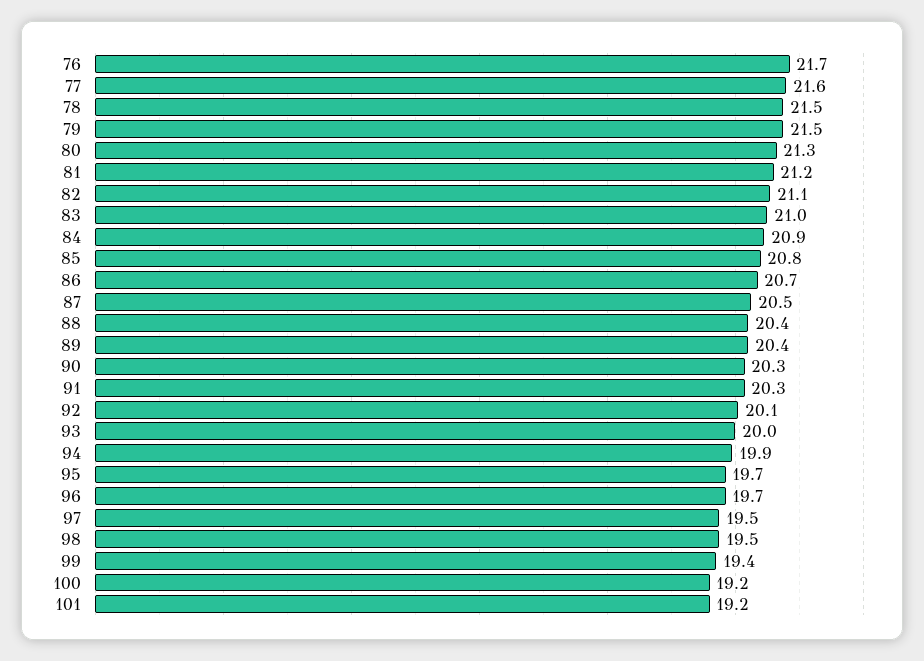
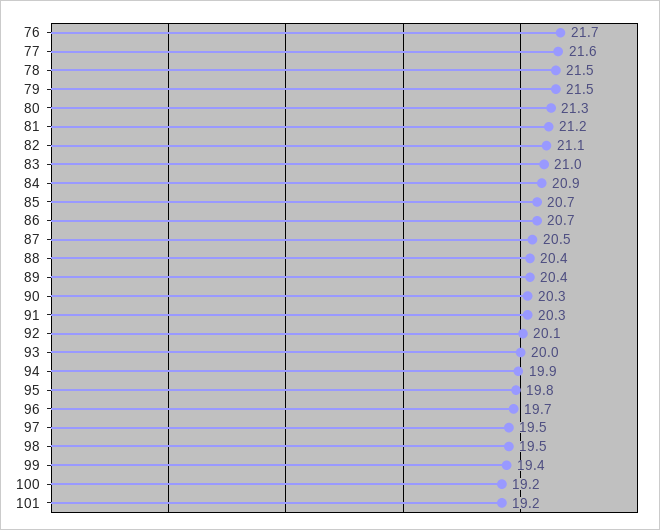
85: 20.8 -> 20.7
95: 19.7 -> 19.8

